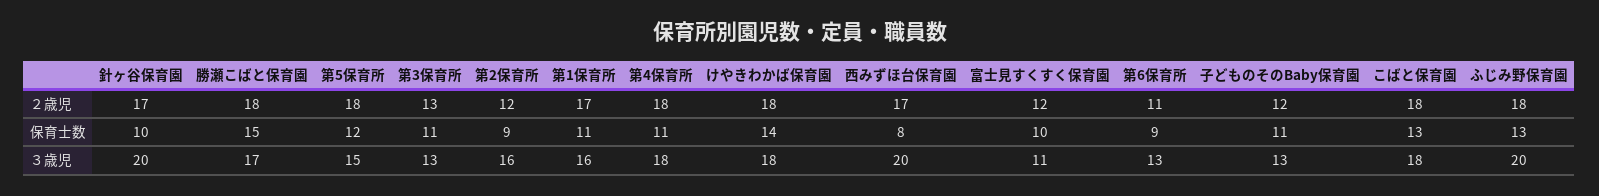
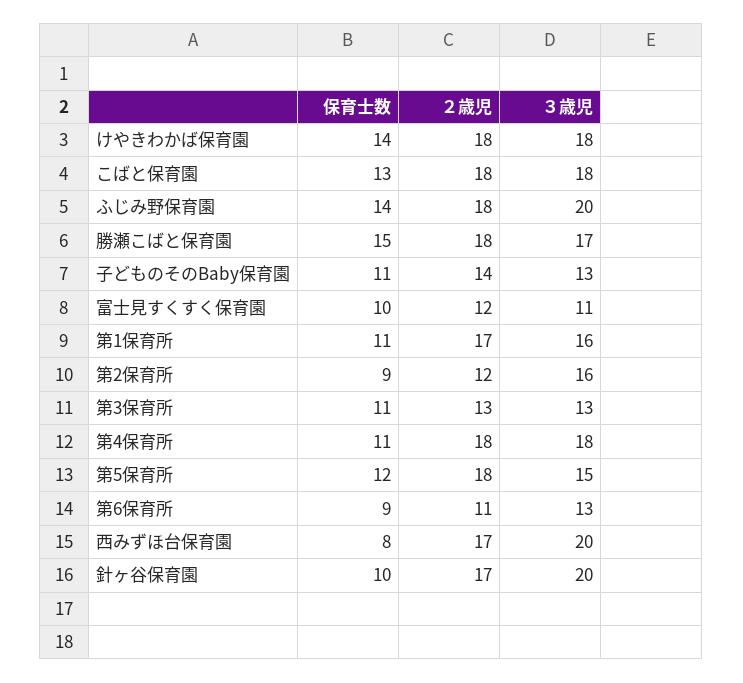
子どものそのBaby保育園, ２歳児: 12 -> 14
ふじみ野保育園, 保育士数: 13 -> 14

